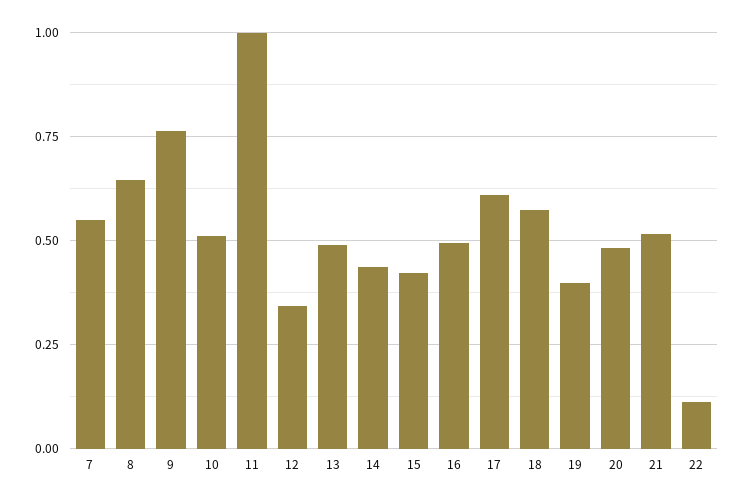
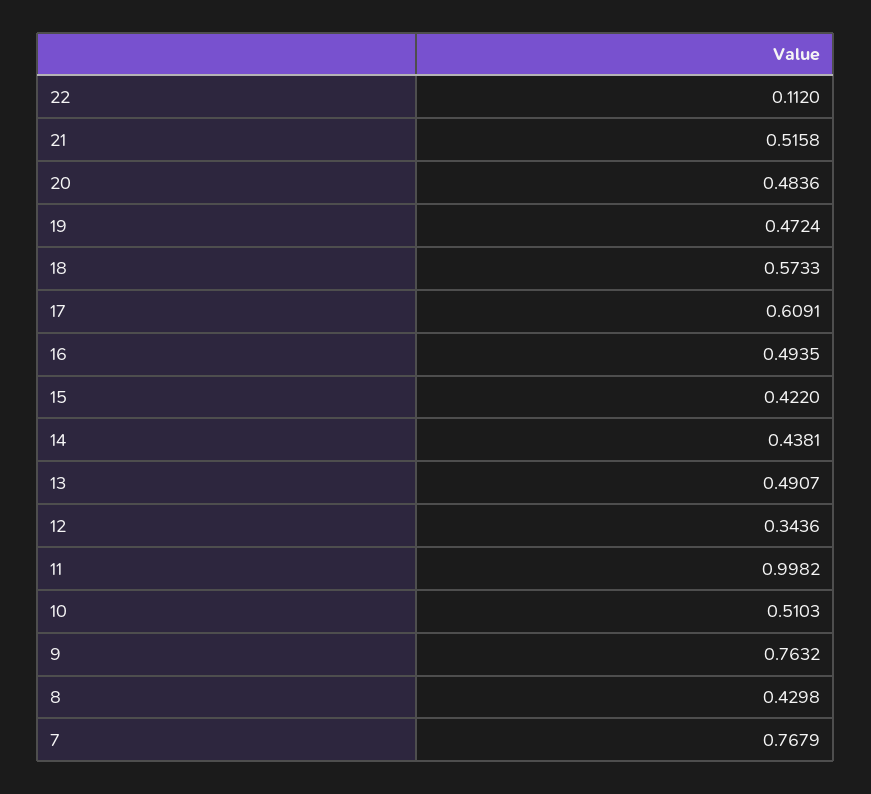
7: 0.55 -> 0.7679
8: 0.65 -> 0.4298
19: 0.4 -> 0.4724

